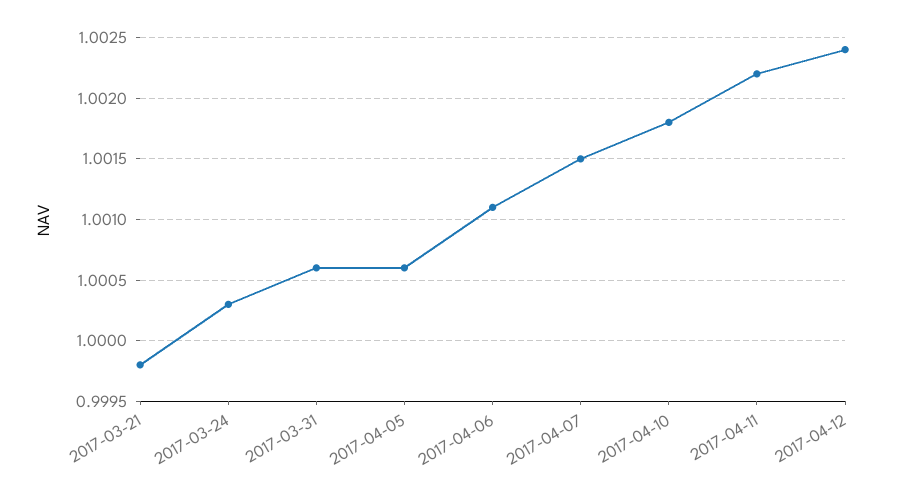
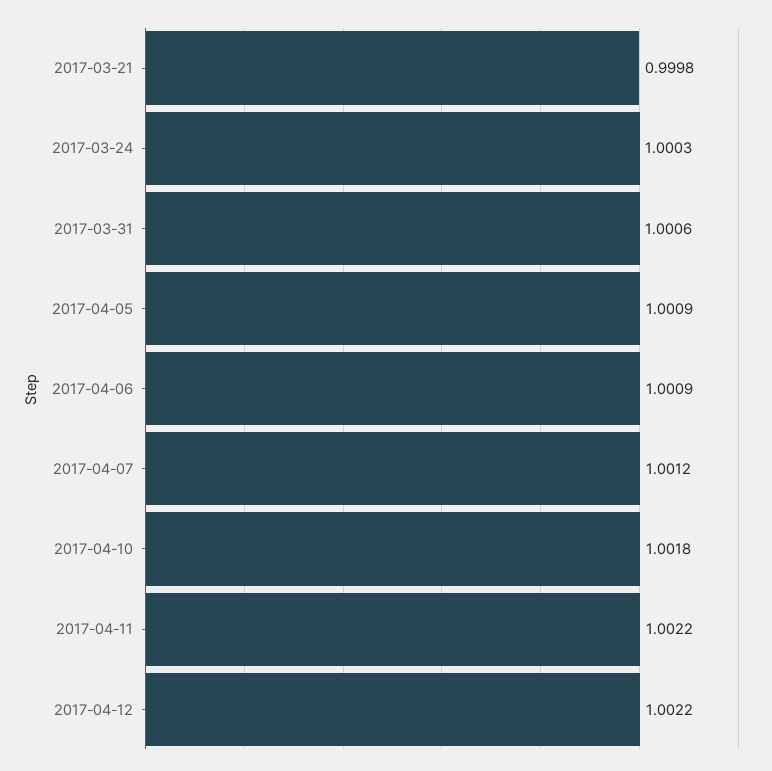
2017-04-05: 1.0006 -> 1.0009
2017-04-06: 1.0011 -> 1.0009
2017-04-07: 1.0015 -> 1.0012
2017-04-12: 1.0024 -> 1.0022

